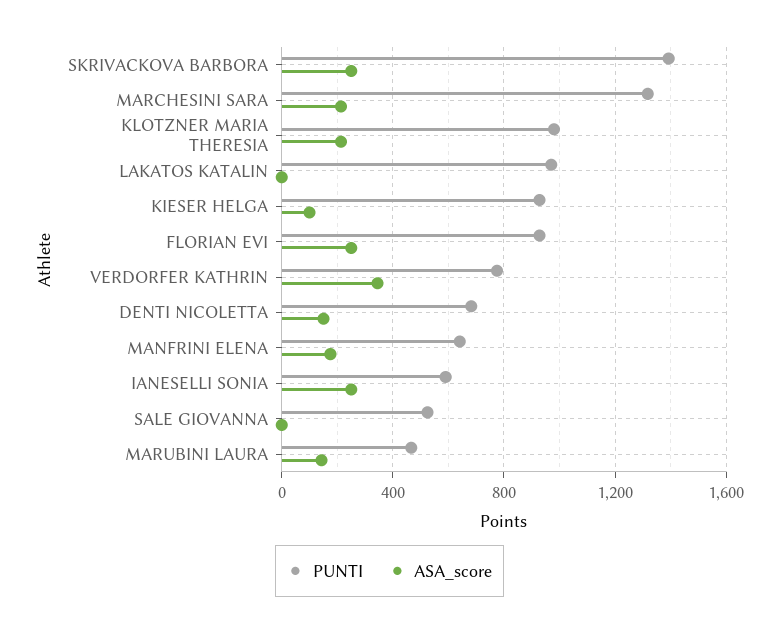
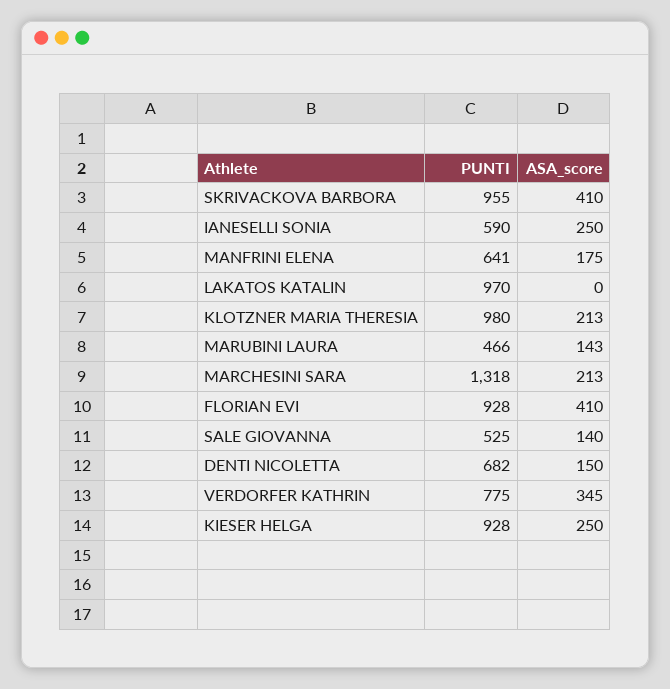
PUNTI, SKRIVACKOVA BARBORA: 1400 -> 955
ASA_score, SKRIVACKOVA BARBORA: 250 -> 410
ASA_score, KIESER HELGA: 100 -> 250
ASA_score, FLORIAN EVI: 250 -> 410
ASA_score, SALE GIOVANNA: 0 -> 140

